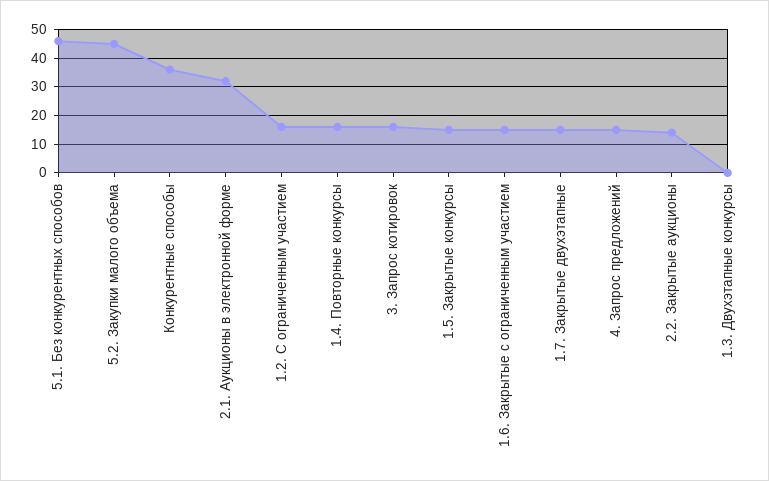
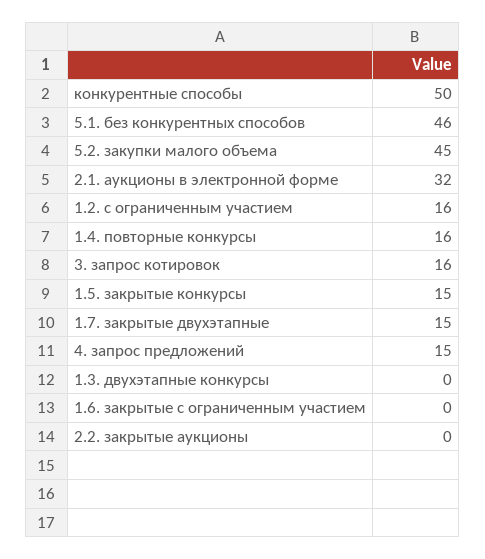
Конкурентные способы: 35 -> 50
1.6. Закрытые с ограниченным участием: 15 -> 0
2.2. Закрытые аукционы: 15 -> 0

